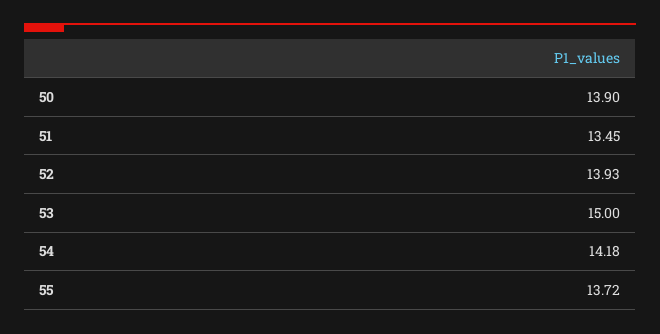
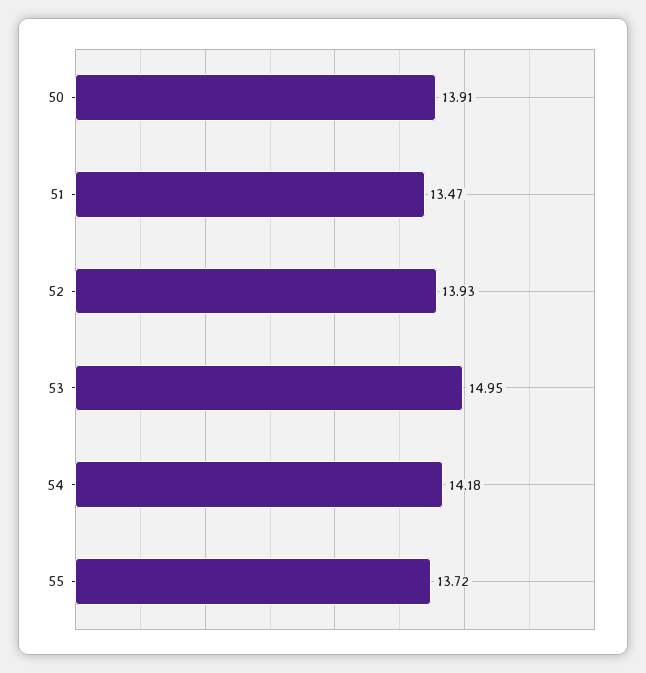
50: 13.9 -> 13.91
51: 13.45 -> 13.47
53: 15 -> 14.95

